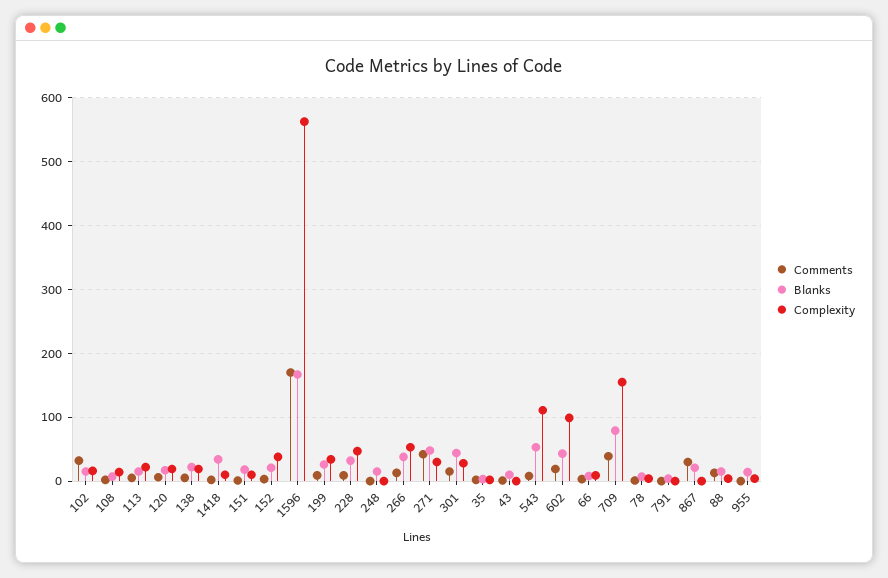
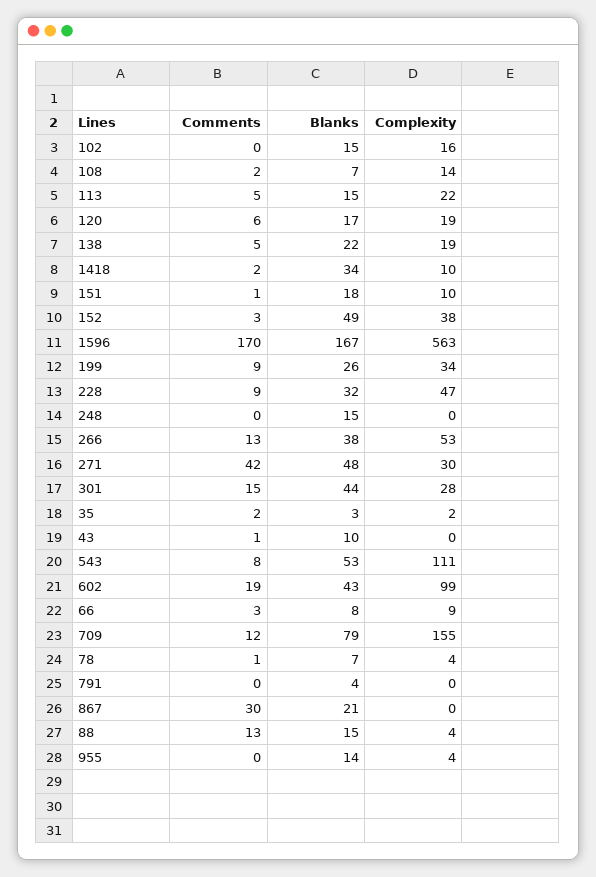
Comments, 102: 30 -> 0
Blanks, 152: 20 -> 49
Comments, 709: 40 -> 12

